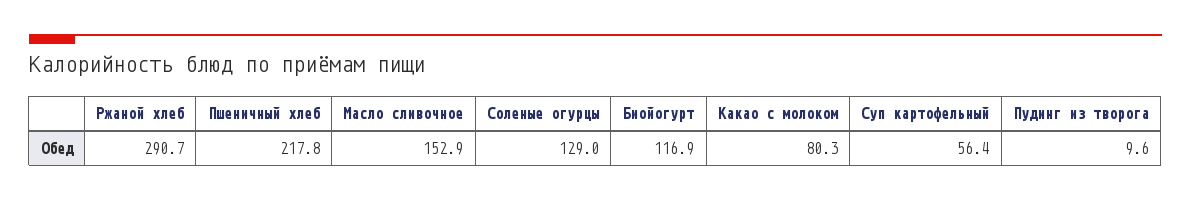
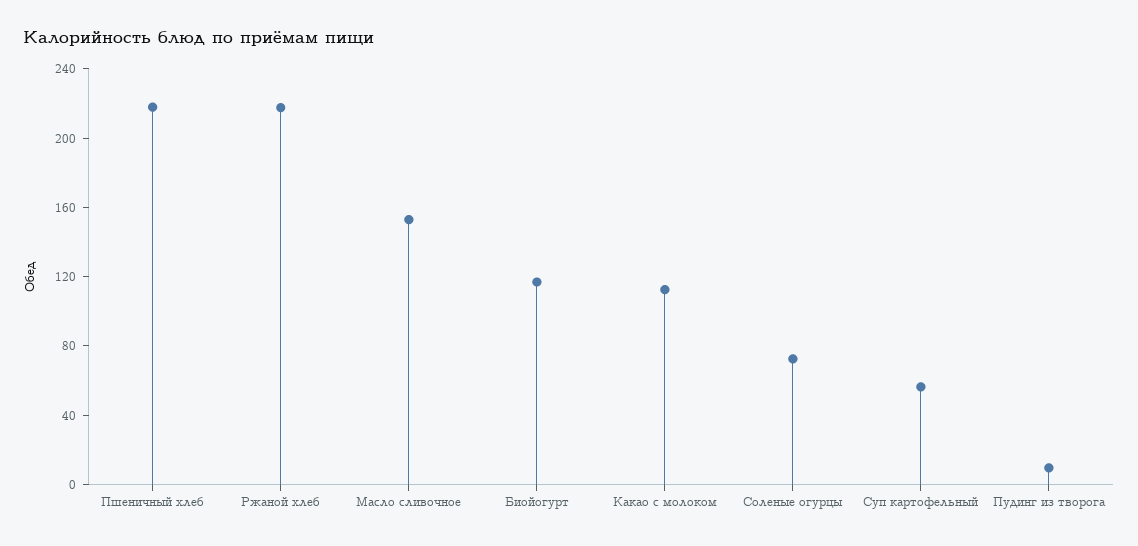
Ржаной хлеб: 290.7 -> 220
Соленые огурцы: 129 -> 70
Какао с молоком: 80.3 -> 110

